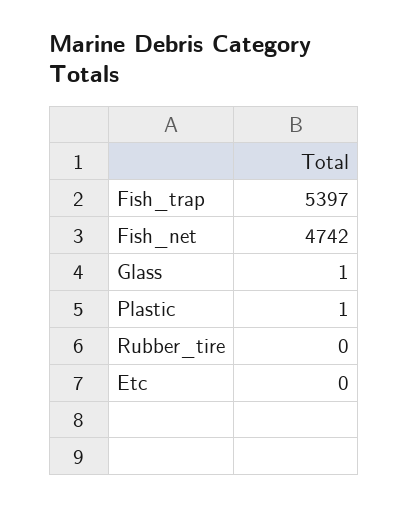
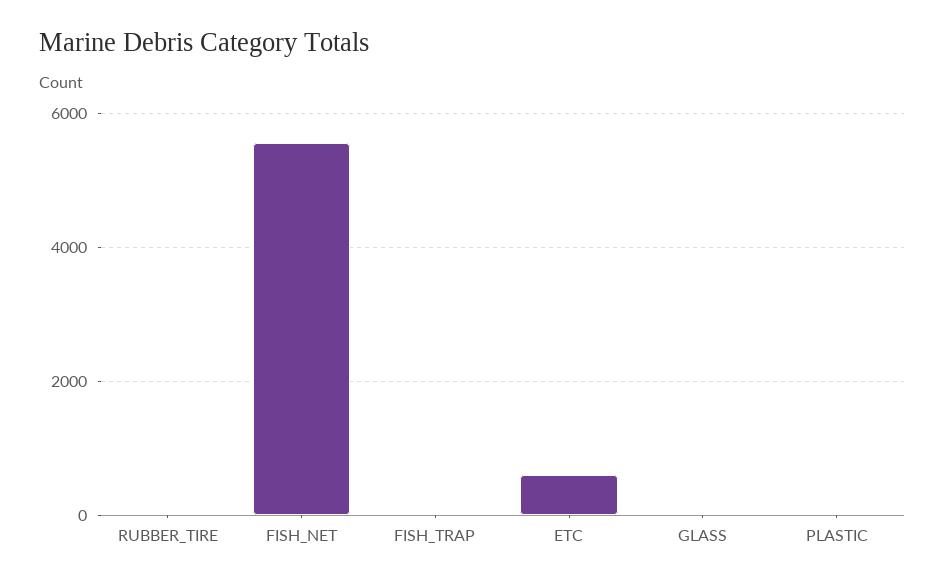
Fish_trap: 5397 -> 0
Fish_net: 4742 -> 5600
Etc: 0 -> 600

